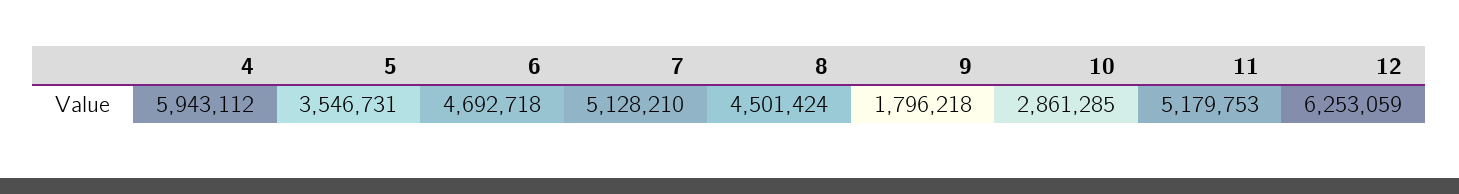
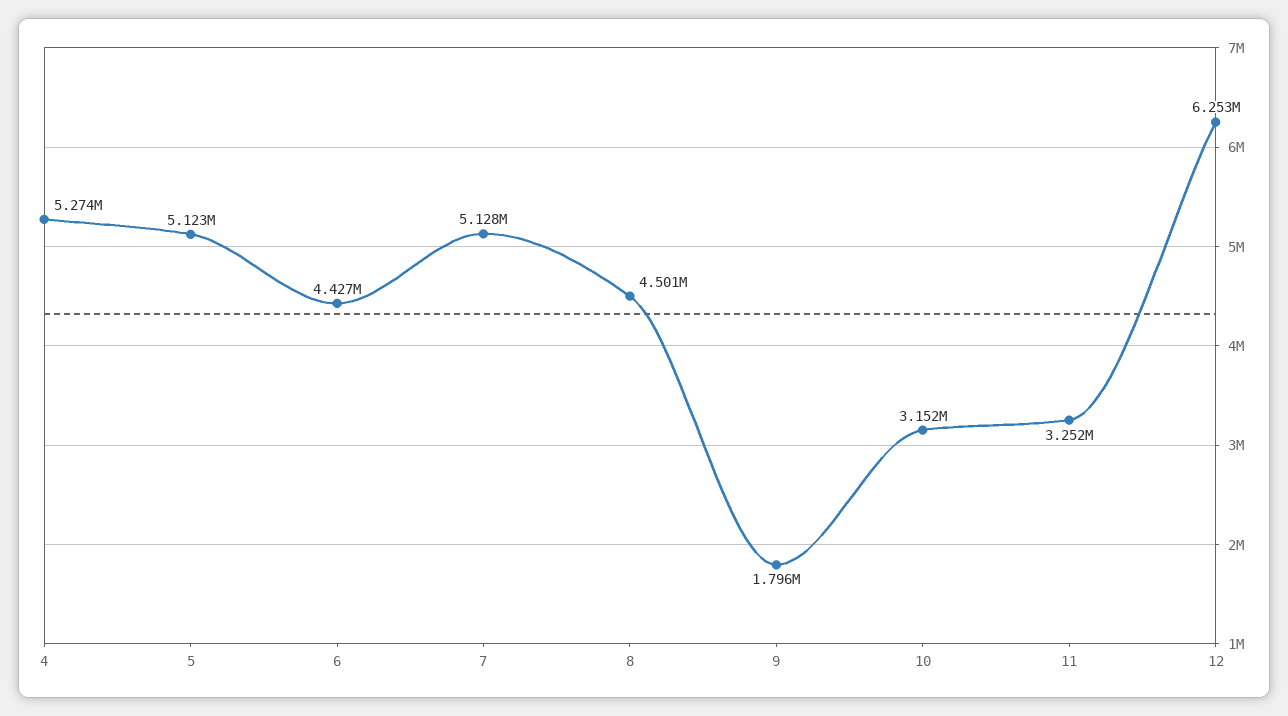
4: 5943112 -> 5274000
5: 3546731 -> 5123000
6: 4692718 -> 4427000
10: 2861285 -> 3152000
11: 5179753 -> 3252000

